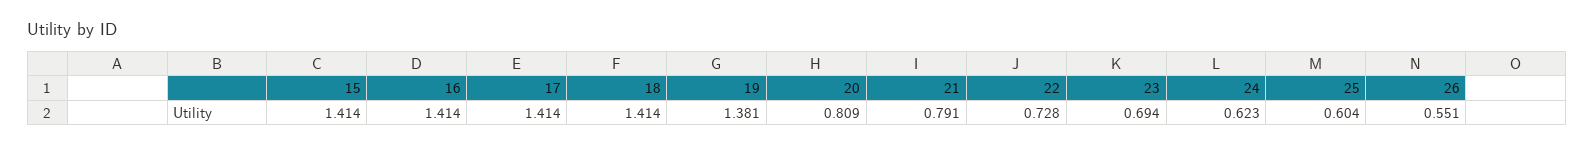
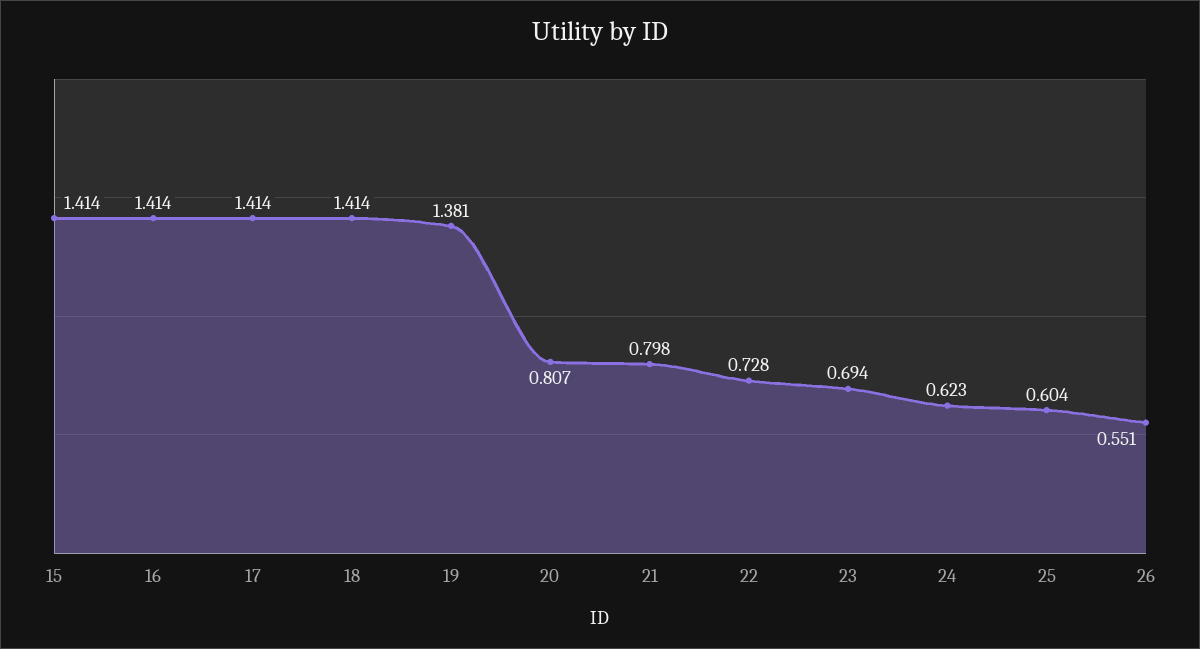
20: 0.809 -> 0.807
21: 0.791 -> 0.798

